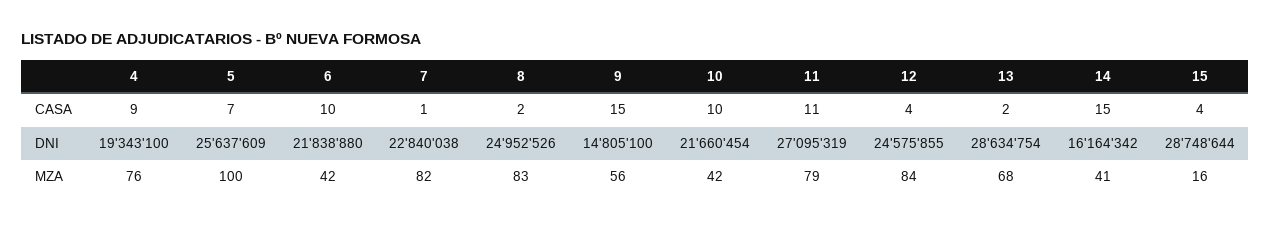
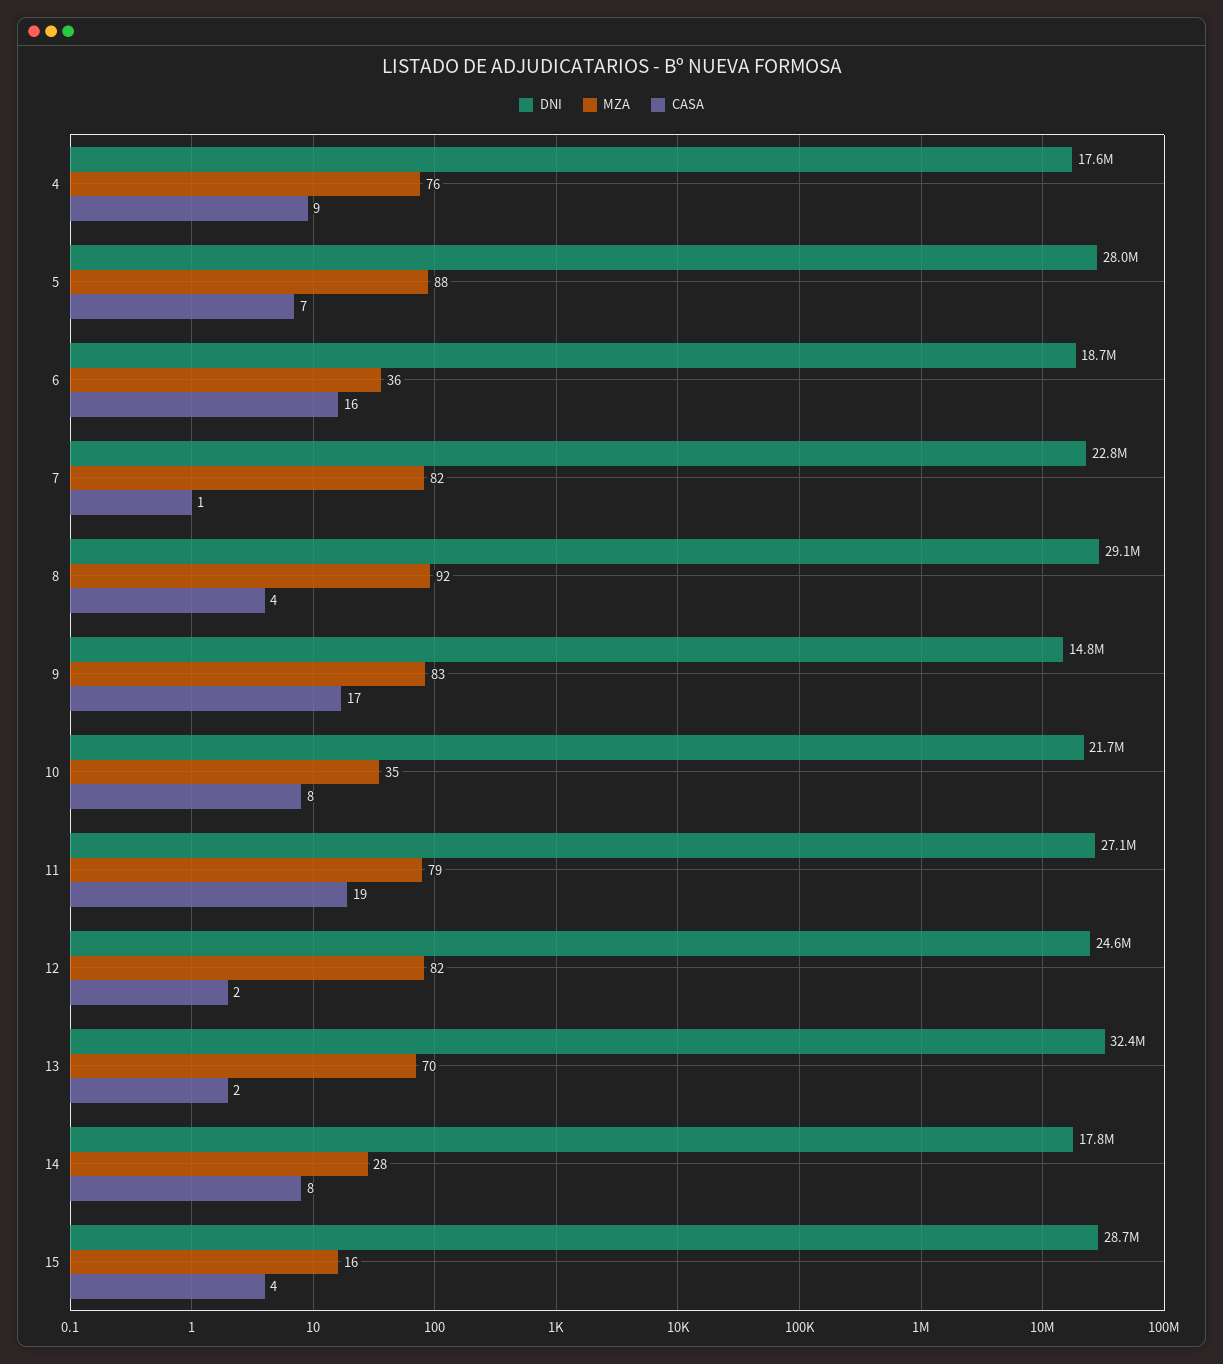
CASA, 6: 10 -> 16
CASA, 8: 2 -> 4
CASA, 9: 15 -> 17
CASA, 10: 10 -> 8
CASA, 11: 11 -> 19
CASA, 12: 4 -> 2
CASA, 14: 15 -> 8
DNI, 4: 19343100 -> 17600000
DNI, 5: 25637609 -> 28000000
DNI, 6: 21838880 -> 18700000
DNI, 8: 24952526 -> 29100000
DNI, 13: 28634754 -> 32400000
DNI, 14: 16164342 -> 17800000
MZA, 5: 100 -> 88
MZA, 6: 42 -> 36
MZA, 8: 83 -> 92
MZA, 9: 56 -> 83
MZA, 10: 42 -> 35
MZA, 12: 84 -> 82
MZA, 13: 68 -> 70
MZA, 14: 41 -> 28

